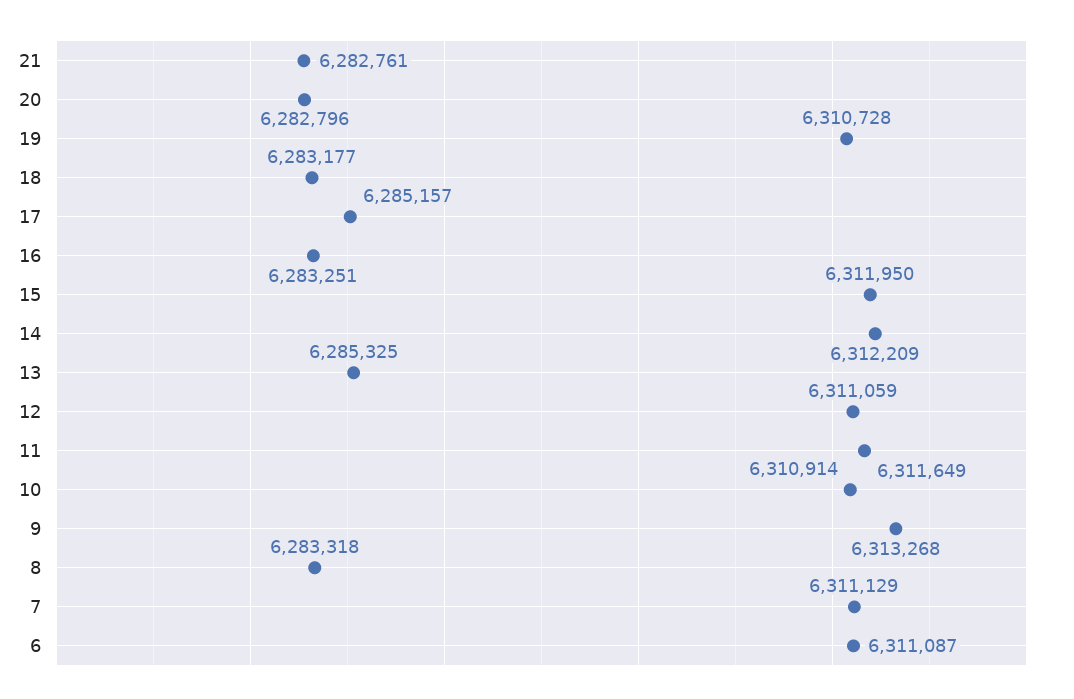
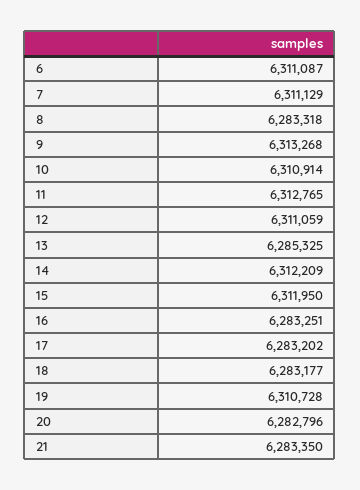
21: 6282761 -> 6283350
17: 6285157 -> 6283202
11: 6311649 -> 6312765

